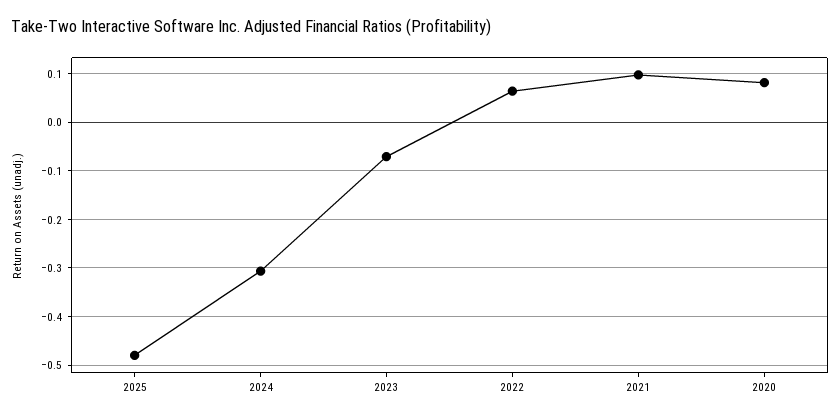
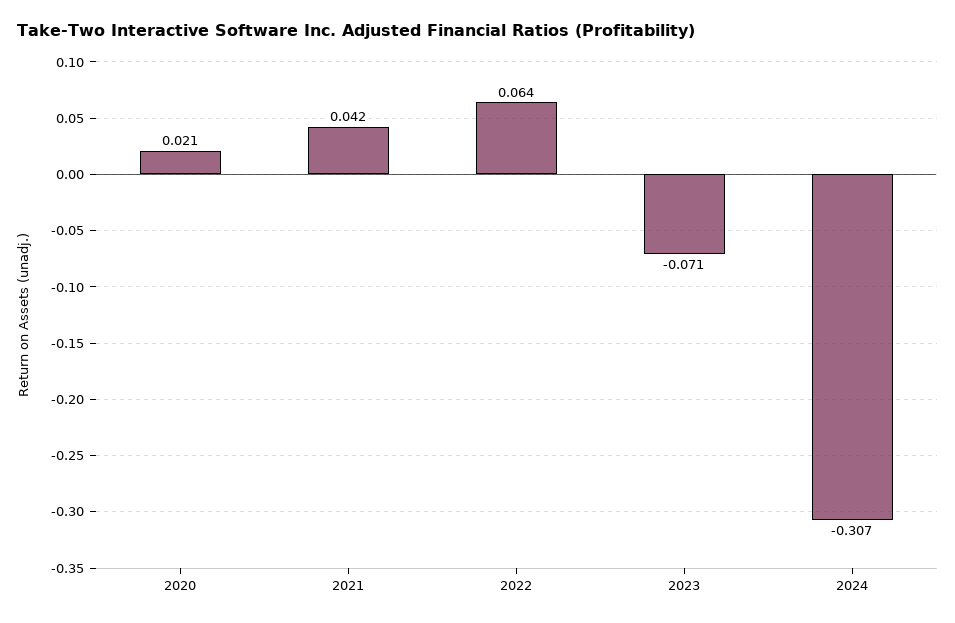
2025: -0.48 -> none
2021: 0.1 -> 0.042
2020: 0.08 -> 0.021

